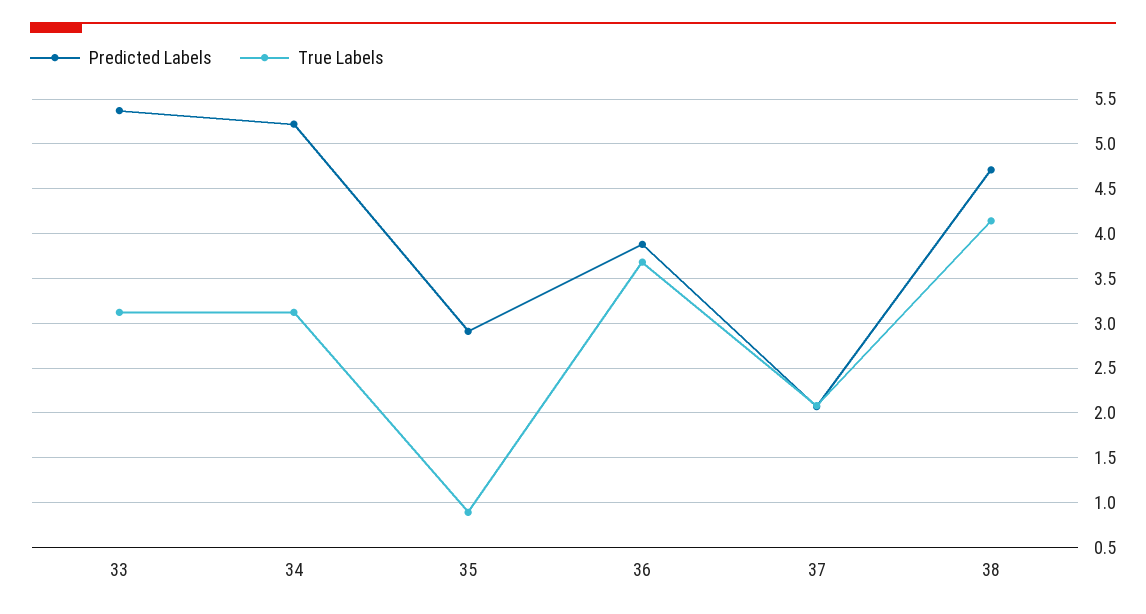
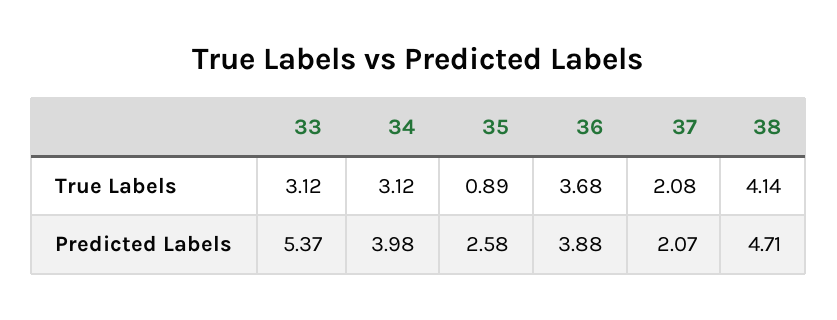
Predicted Labels, 34: 5.2 -> 3.98
Predicted Labels, 35: 2.9 -> 2.58

